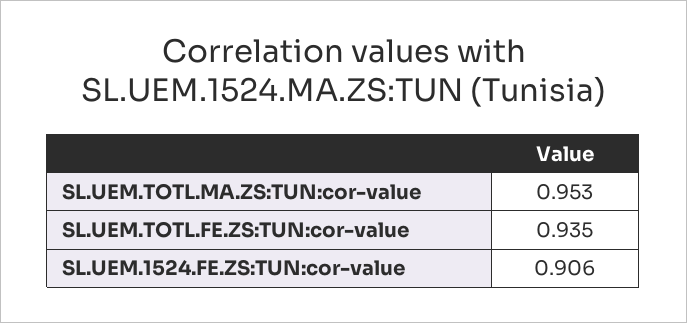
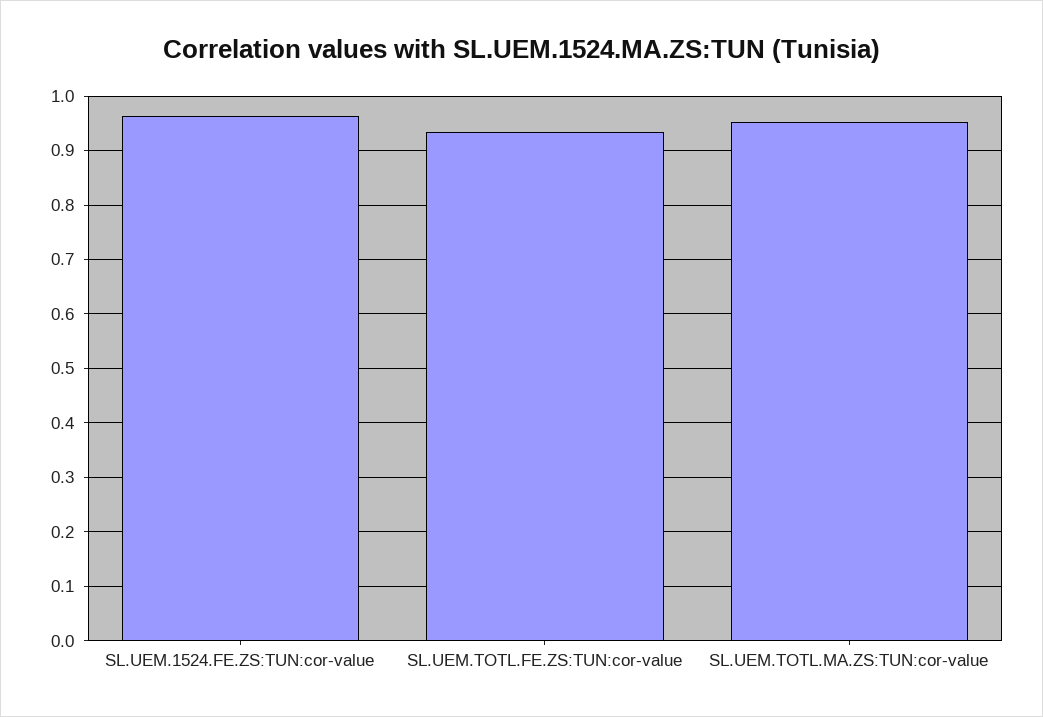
SL.UEM.1524.FE.ZS:TUN:cor-value: 0.906 -> 0.96

